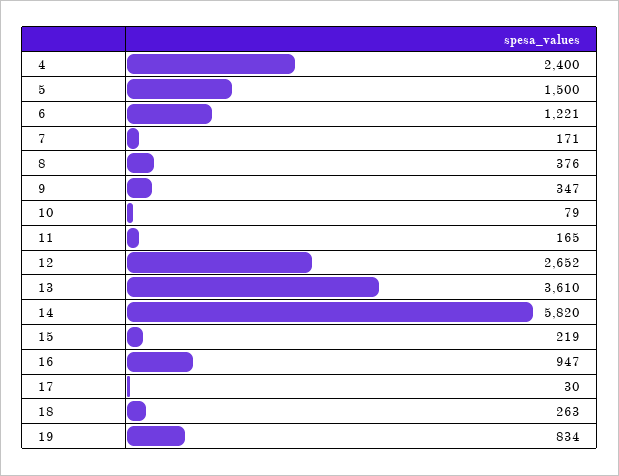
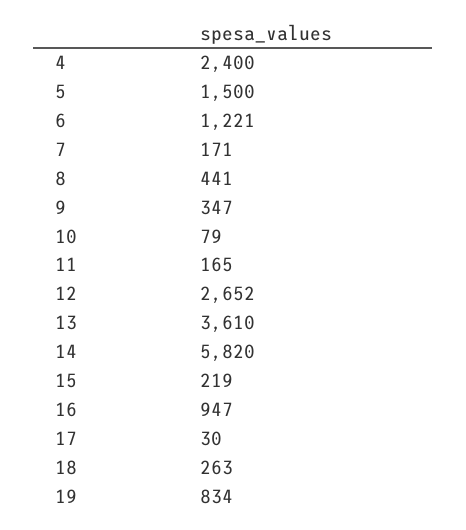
8: 376 -> 441

